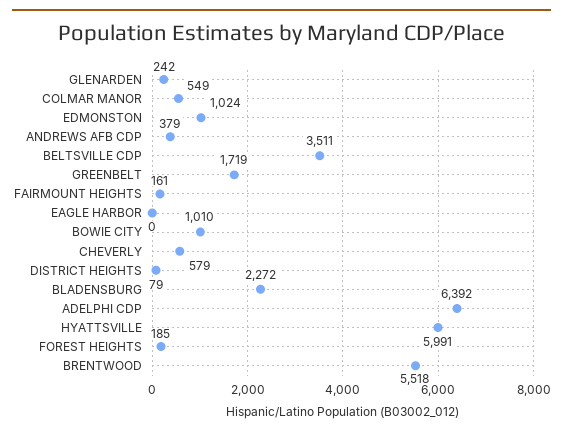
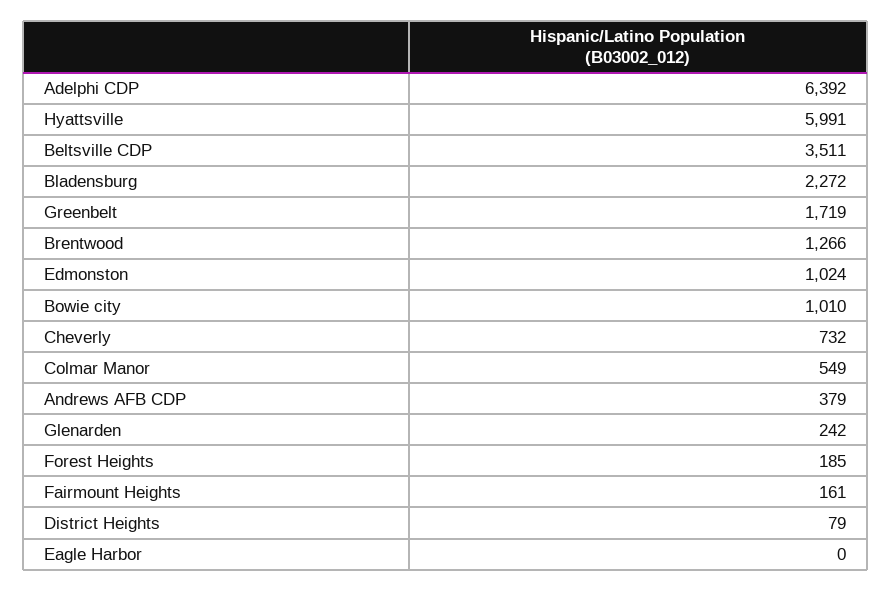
CHEVERLY: 579 -> 732
BRENTWOOD: 5518 -> 1266

